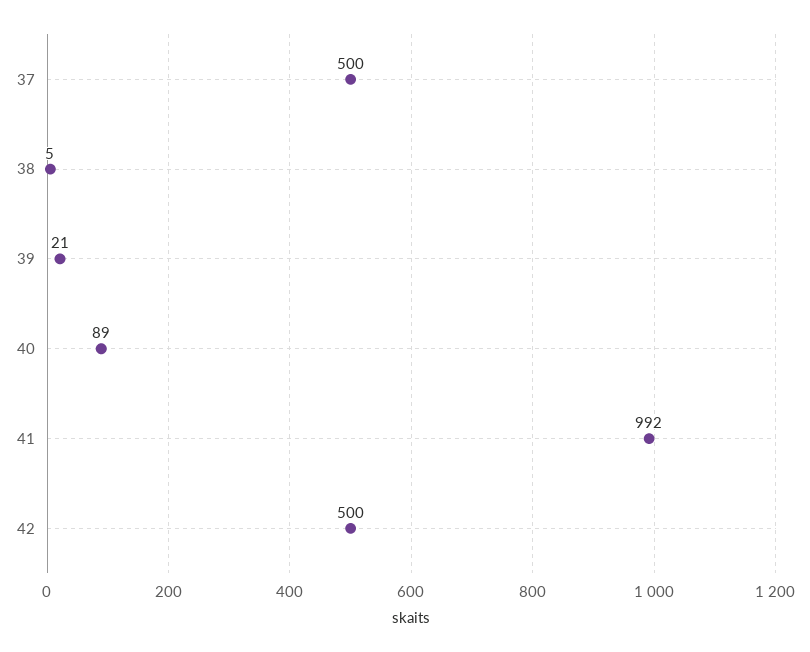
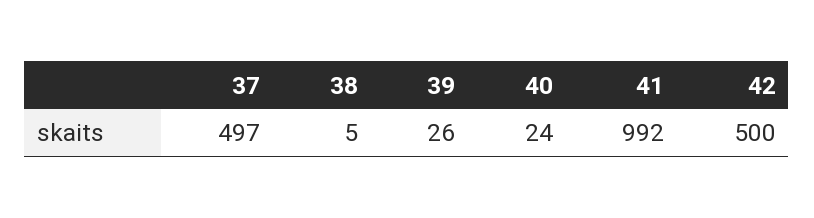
37: 500 -> 497
39: 21 -> 26
40: 89 -> 24

